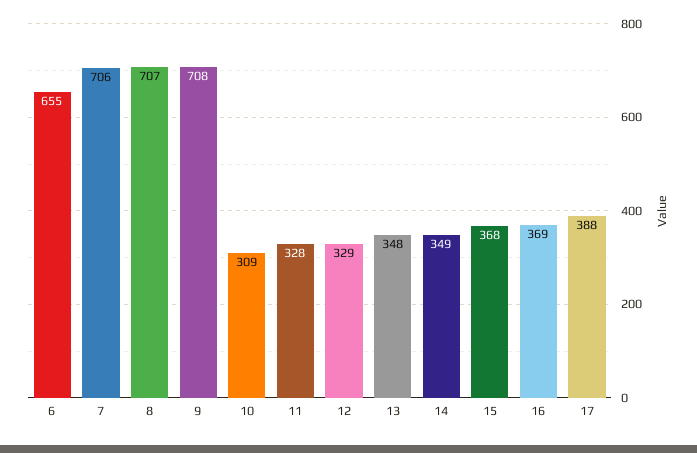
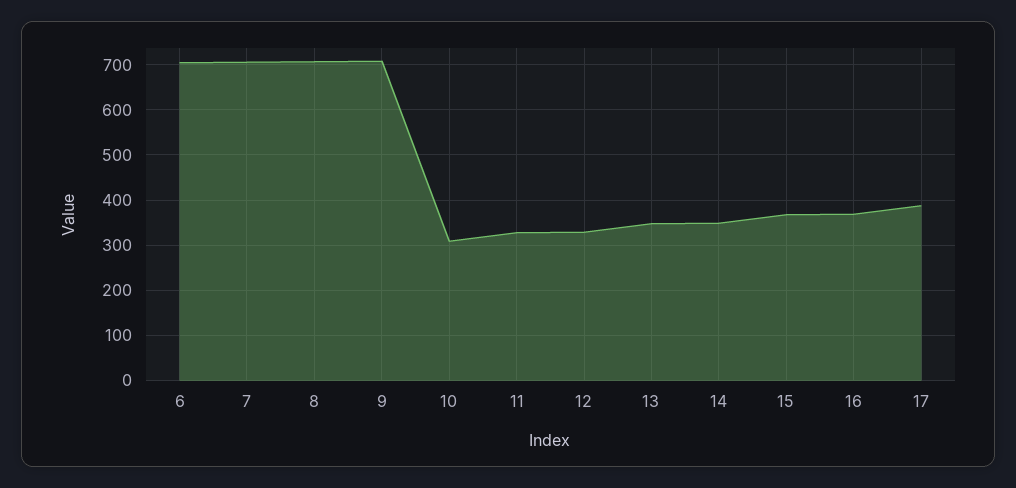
6: 655 -> 700

